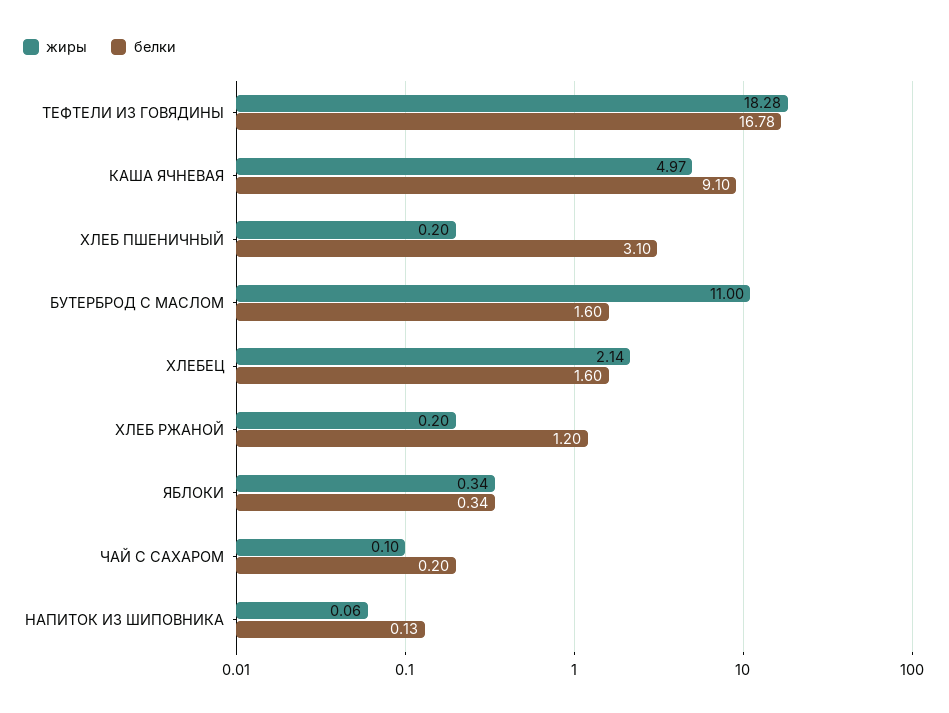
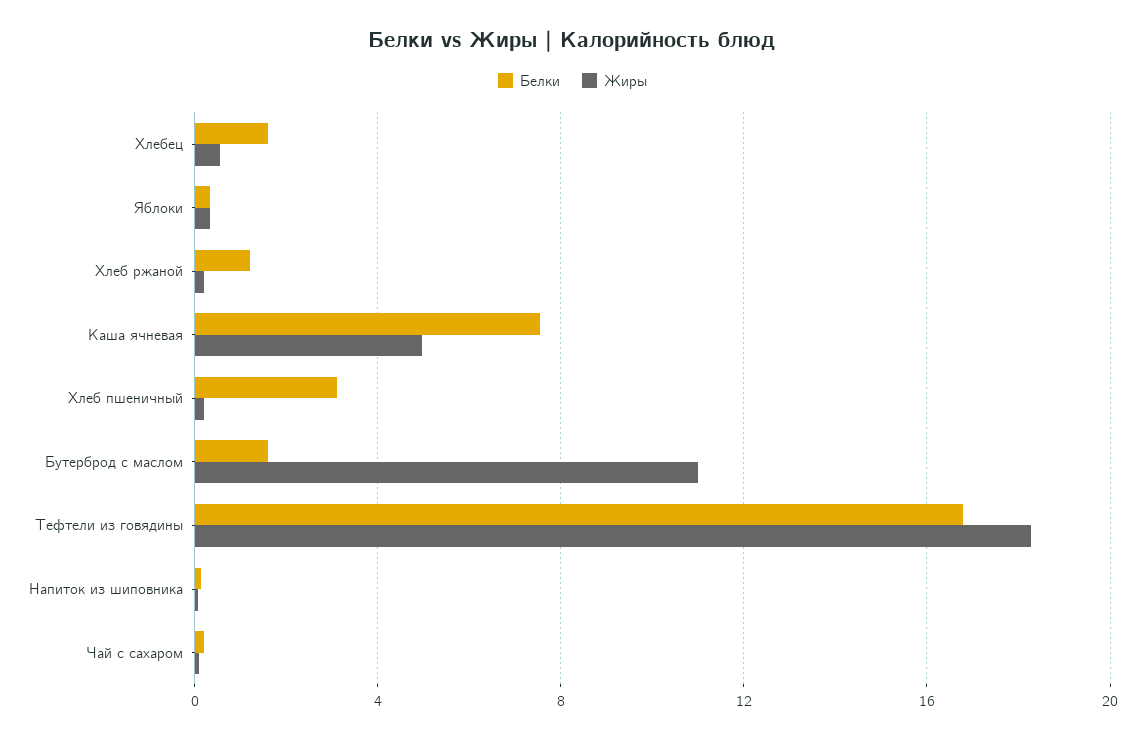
белки, КАША ЯЧНЕВАЯ: 9.1 -> 7.5
жиры, ХЛЕБЕЦ: 2.14 -> 0.5

